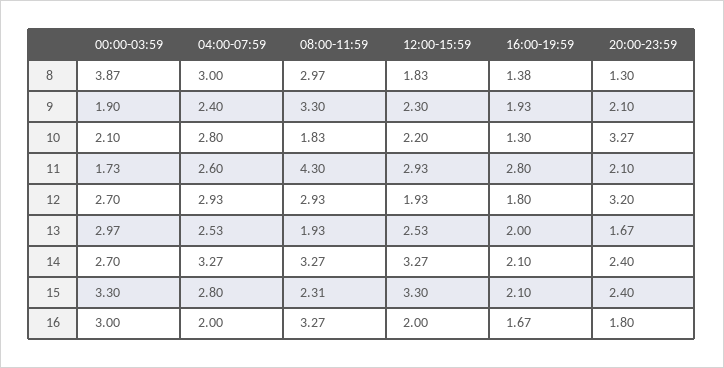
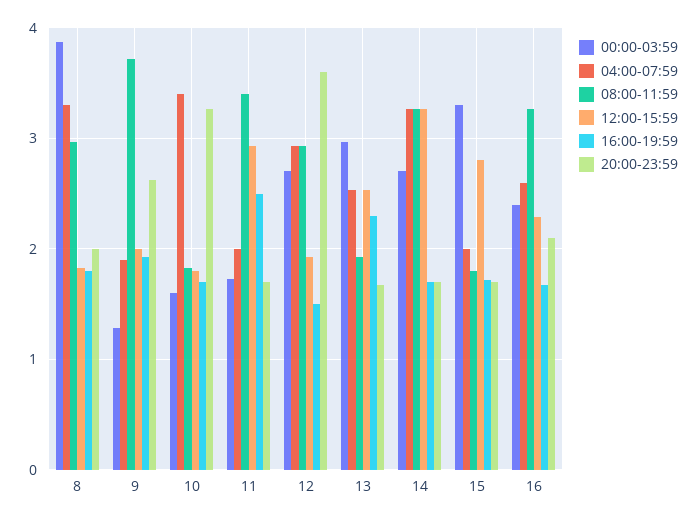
04:00-07:59, 8: 3 -> 3.3
16:00-19:59, 8: 1.38 -> 1.8
20:00-23:59, 8: 1.3 -> 2
00:00-03:59, 9: 1.9 -> 1.3
04:00-07:59, 9: 2.4 -> 1.9
08:00-11:59, 9: 3.3 -> 3.7
12:00-15:59, 9: 2.3 -> 2
20:00-23:59, 9: 2.1 -> 2.6
00:00-03:59, 10: 2.1 -> 1.6
04:00-07:59, 10: 2.8 -> 3.4
12:00-15:59, 10: 2.2 -> 1.8
16:00-19:59, 10: 1.3 -> 1.7
04:00-07:59, 11: 2.6 -> 2
08:00-11:59, 11: 4.3 -> 3.4
16:00-19:59, 11: 2.8 -> 2.5
20:00-23:59, 11: 2.1 -> 1.7
16:00-19:59, 12: 1.8 -> 1.5
20:00-23:59, 12: 3.2 -> 3.6
16:00-19:59, 13: 2 -> 2.3
16:00-19:59, 14: 2.1 -> 1.7
20:00-23:59, 14: 2.4 -> 1.7
04:00-07:59, 15: 2.8 -> 2
08:00-11:59, 15: 2.31 -> 1.8
12:00-15:59, 15: 3.3 -> 2.8
16:00-19:59, 15: 2.1 -> 1.7
20:00-23:59, 15: 2.4 -> 1.7
00:00-03:59, 16: 3 -> 2.4
04:00-07:59, 16: 2 -> 2.6
12:00-15:59, 16: 2 -> 2.3
20:00-23:59, 16: 1.8 -> 2.1

